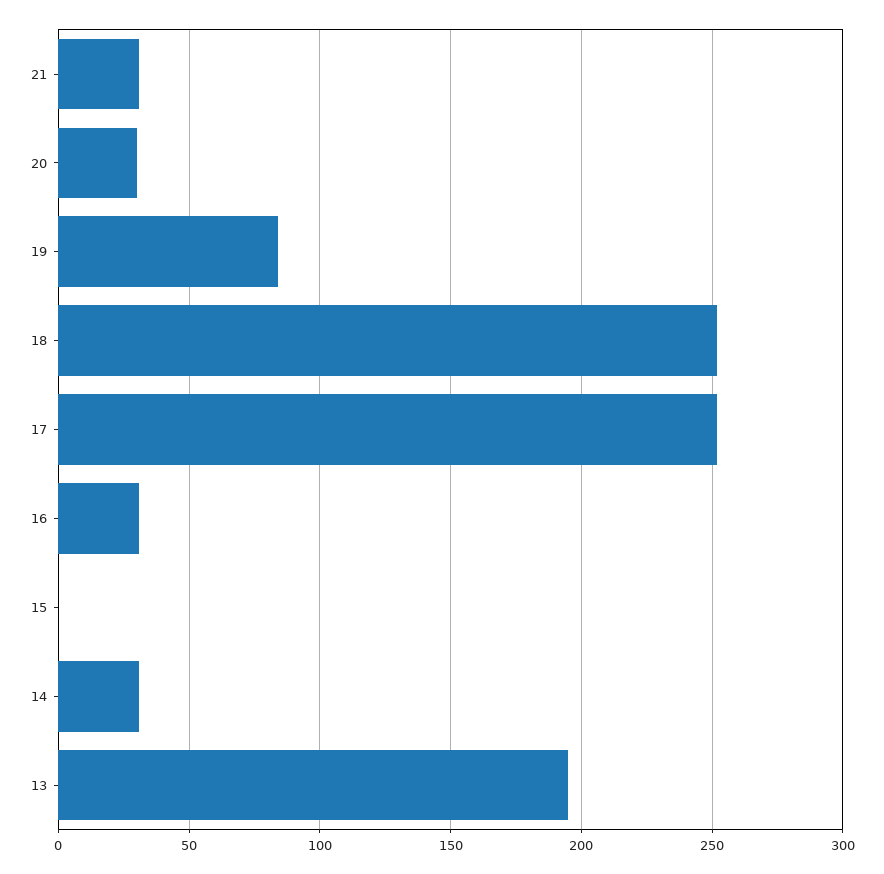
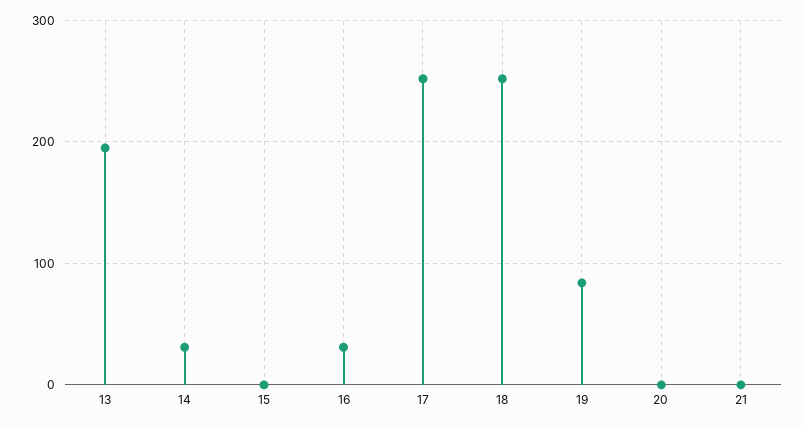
21: 30 -> 0
20: 30 -> 0

